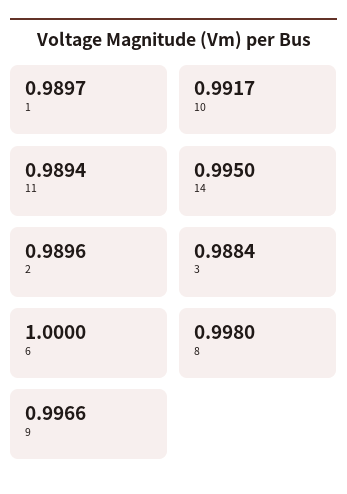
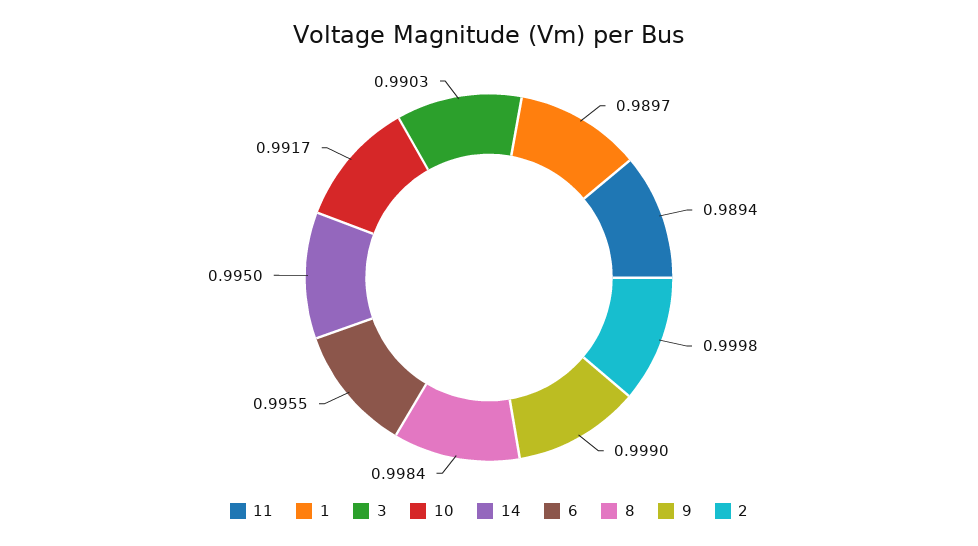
2: 0.9896 -> 0.9998
3: 0.9884 -> 0.9903
6: 1 -> 0.9955
8: 0.998 -> 0.9984
9: 0.9966 -> 0.999

